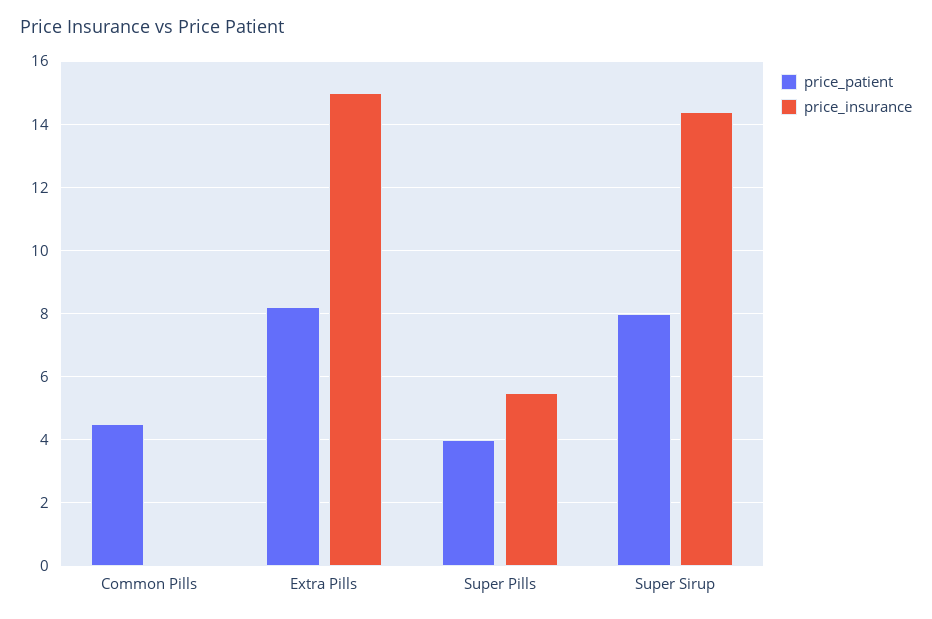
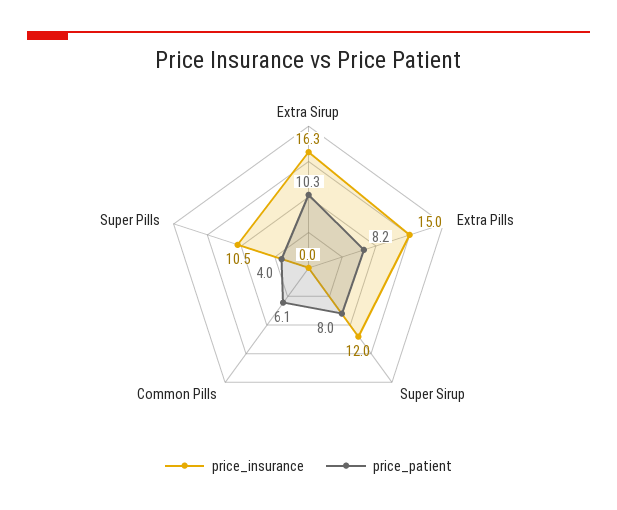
price_patient, Common Pills: 4.5 -> 6.1
price_insurance, Super Pills: 5.5 -> 10.5
price_insurance, Super Sirup: 14.5 -> 12
price_insurance, Extra Sirup: none -> 16.3
price_patient, Extra Sirup: none -> 10.3

